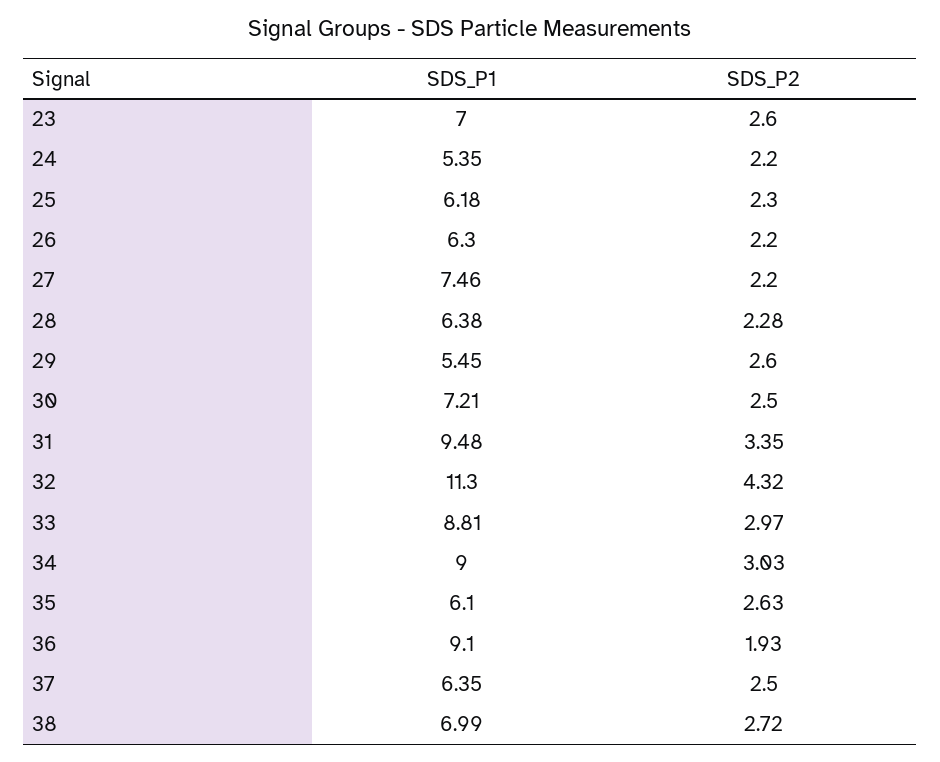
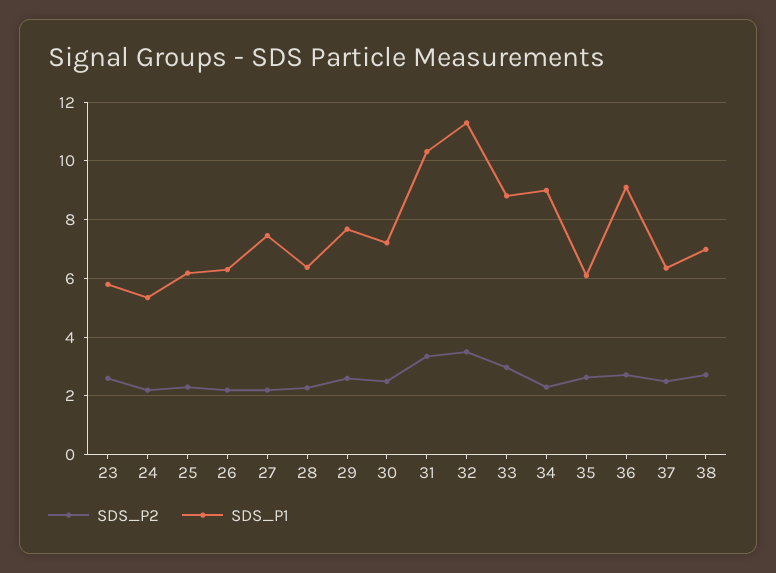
SDS_P1, 23: 7 -> 5.75
SDS_P1, 29: 5.45 -> 7.75
SDS_P1, 31: 9.48 -> 10.25
SDS_P2, 32: 4.32 -> 3.5
SDS_P2, 34: 3.03 -> 2.25
SDS_P2, 36: 1.93 -> 2.75

